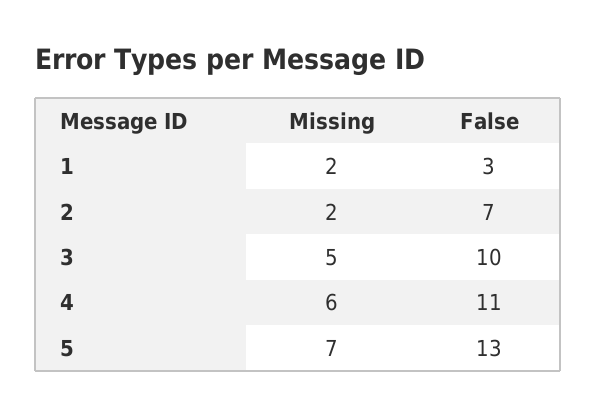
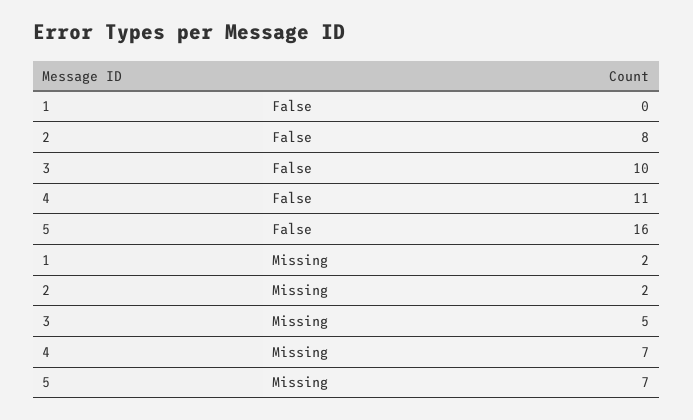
False, 1: 3 -> 0
False, 2: 7 -> 8
Missing, 4: 6 -> 7
False, 5: 13 -> 16

